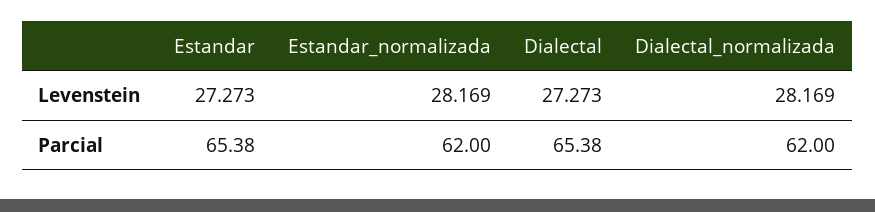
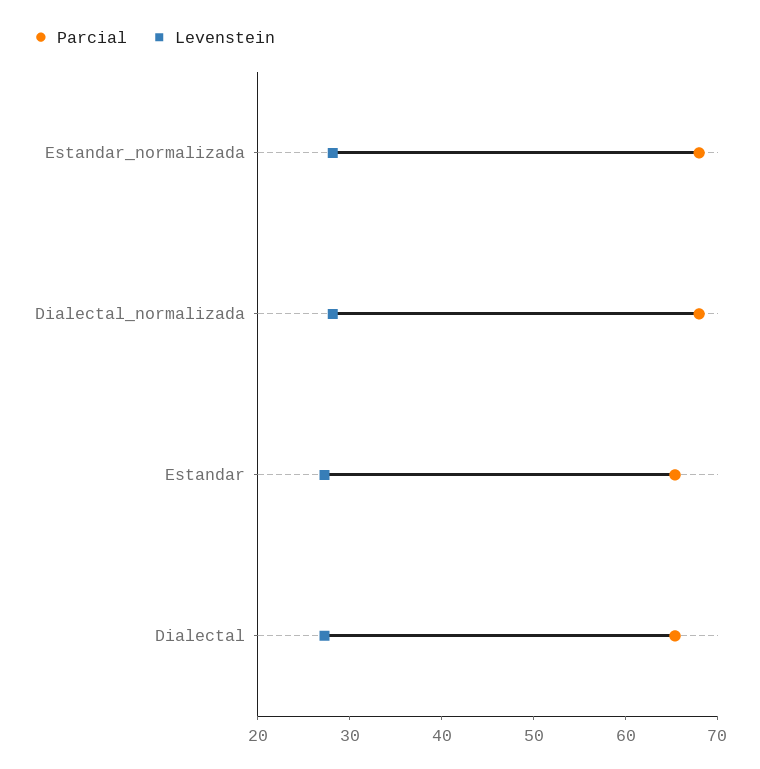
Parcial, Estandar_normalizada: 62 -> 68
Parcial, Dialectal_normalizada: 62 -> 68

